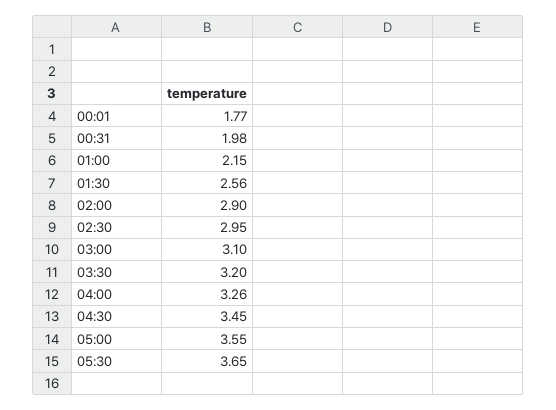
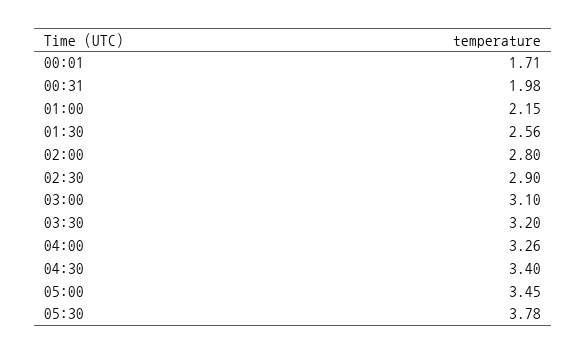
00:01: 1.77 -> 1.71
02:00: 2.9 -> 2.8
02:30: 2.95 -> 2.9
04:30: 3.45 -> 3.4
05:00: 3.55 -> 3.45
05:30: 3.65 -> 3.78

